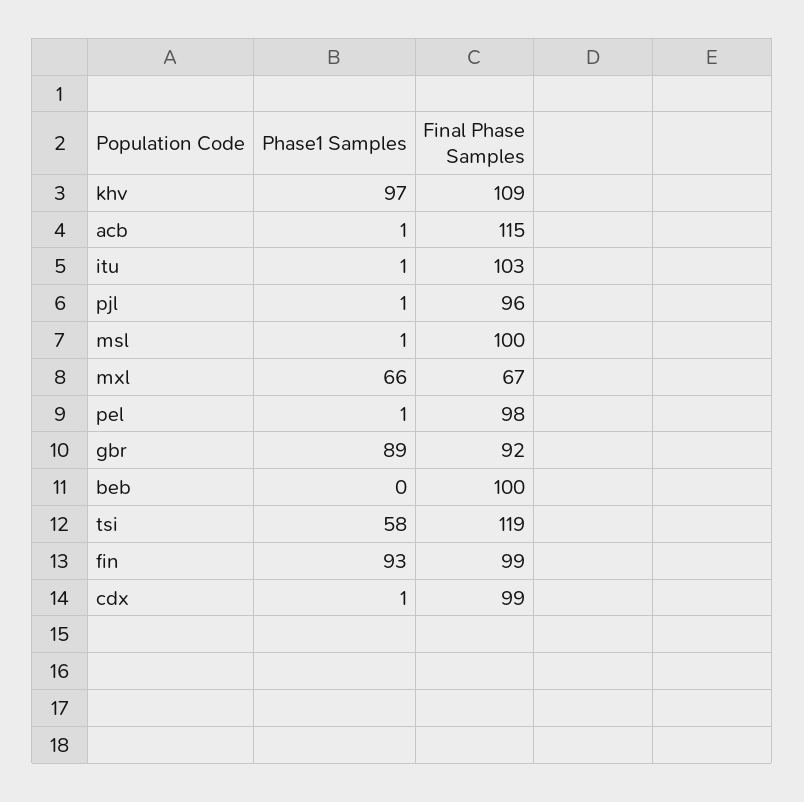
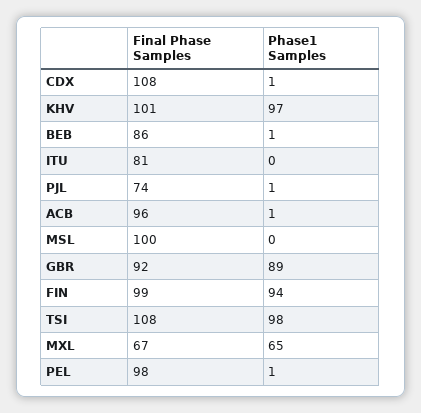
Final Phase Samples, khv: 109 -> 101
Final Phase Samples, acb: 115 -> 96
Phase1 Samples, itu: 1 -> 0
Final Phase Samples, itu: 103 -> 81
Final Phase Samples, pjl: 96 -> 74
Phase1 Samples, msl: 1 -> 0
Phase1 Samples, mxl: 66 -> 65
Phase1 Samples, beb: 0 -> 1
Final Phase Samples, beb: 100 -> 86
Phase1 Samples, tsi: 58 -> 98
Final Phase Samples, tsi: 119 -> 108
Phase1 Samples, fin: 93 -> 94
Final Phase Samples, cdx: 99 -> 108

